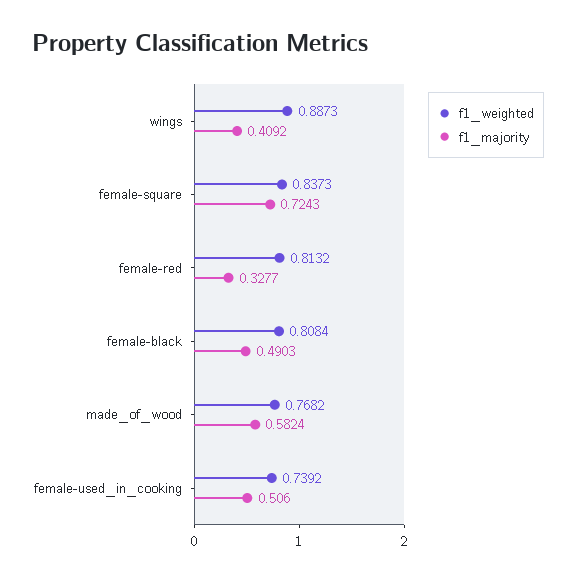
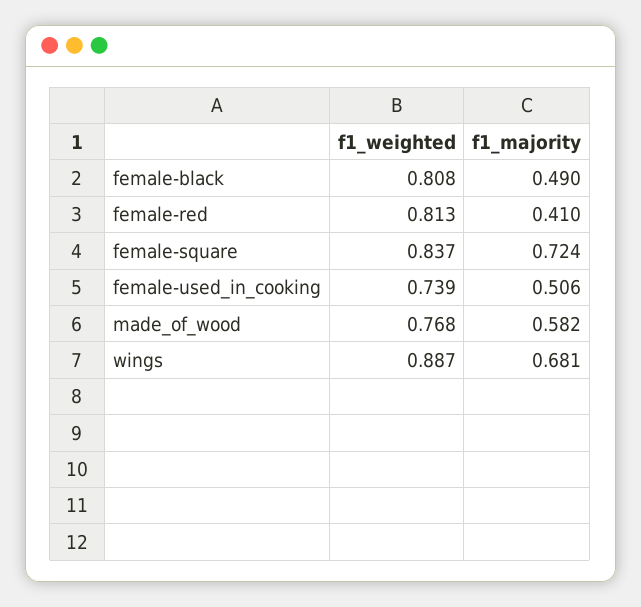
f1_majority, wings: 0.4092 -> 0.681
f1_majority, female-red: 0.3277 -> 0.41

